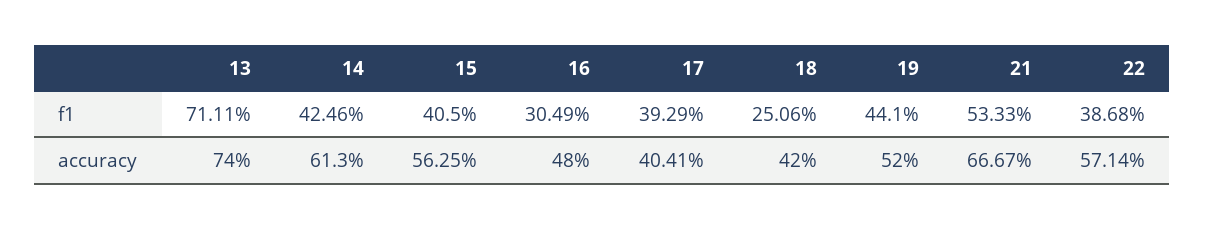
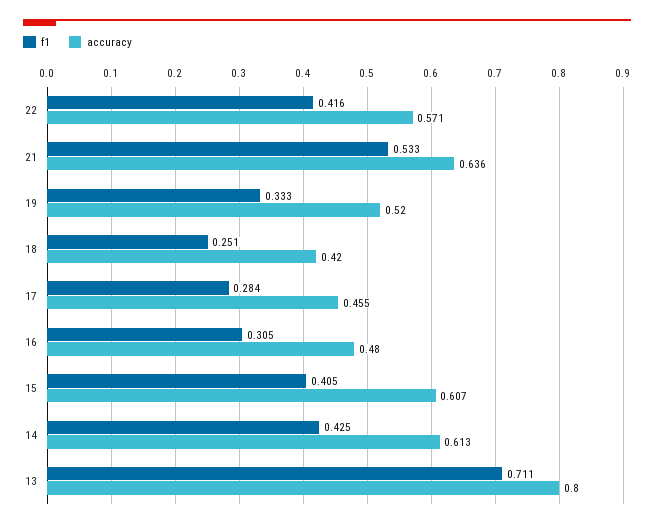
f1, 17: 0.3929 -> 0.284
f1, 19: 0.441 -> 0.333
f1, 22: 0.3868 -> 0.416
accuracy, 13: 0.74 -> 0.8
accuracy, 15: 0.5625 -> 0.607
accuracy, 17: 0.4041 -> 0.455
accuracy, 21: 0.6667 -> 0.636

